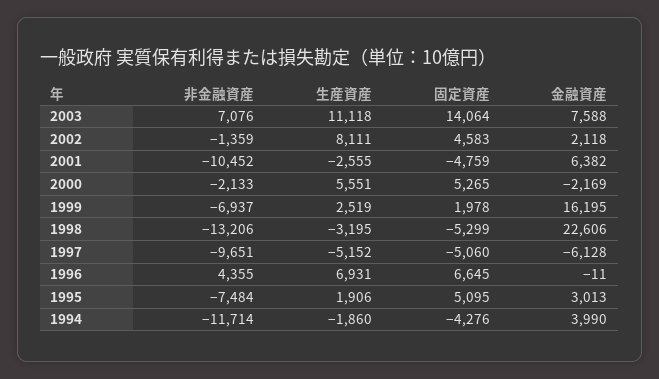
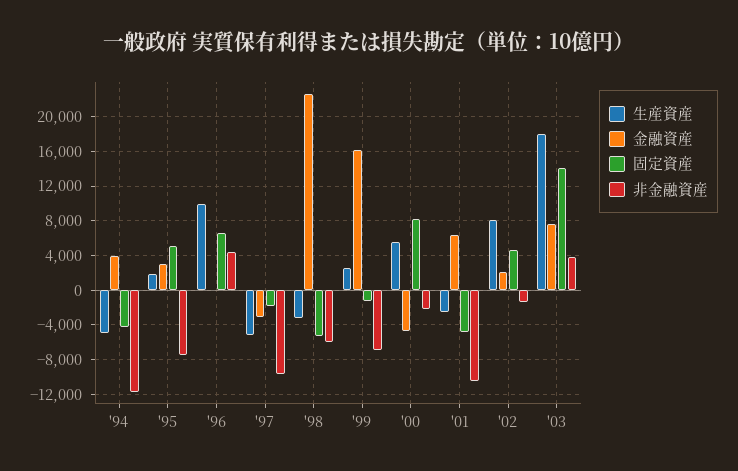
非金融資産, 2003: 7076 -> 4000
生産資産, 2003: 11118 -> 18000
固定資産, 2000: 5265 -> 8000
金融資産, 2000: -2169 -> -5000
固定資産, 1999: 1978 -> -1000
非金融資産, 1998: -13206 -> -6000
固定資産, 1997: -5060 -> -2000
金融資産, 1997: -6128 -> -3000
生産資産, 1996: 6931 -> 10000
生産資産, 1994: -1860 -> -5000

